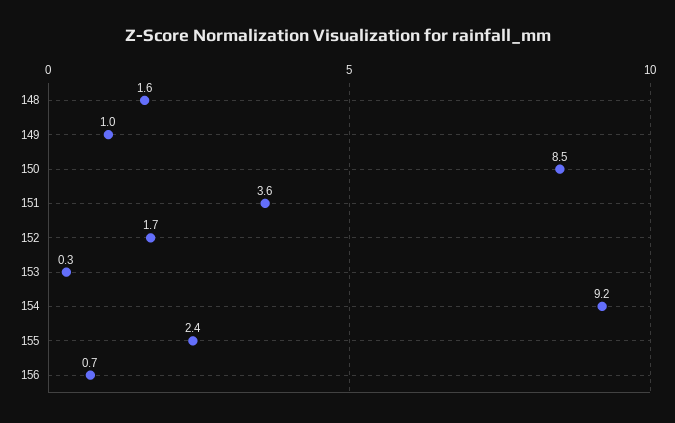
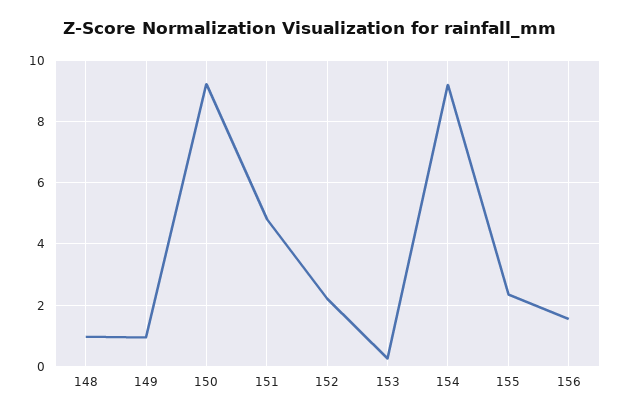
148: 1.6 -> 1
150: 8.5 -> 9.2
151: 3.6 -> 4.8
152: 1.7 -> 2.2
156: 0.7 -> 1.6

